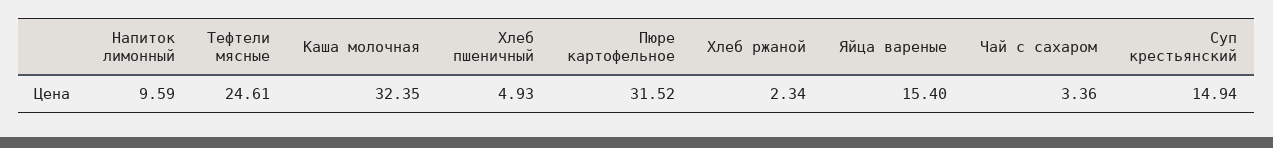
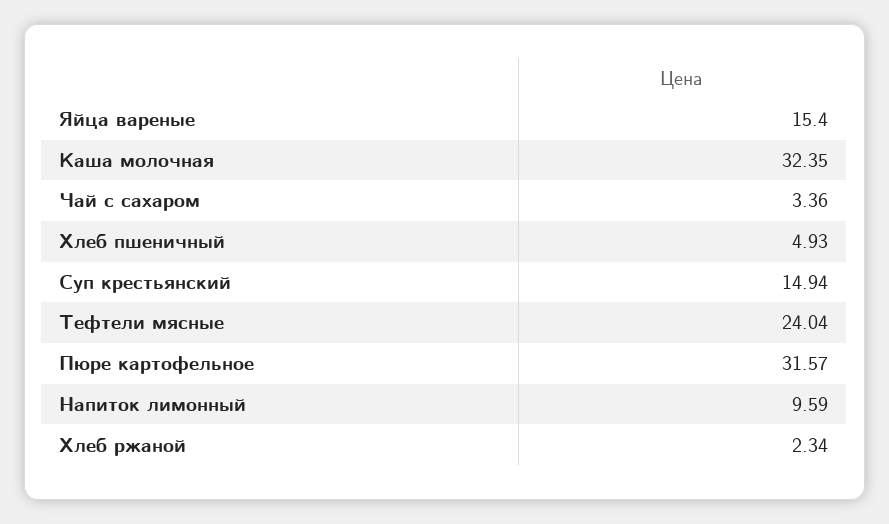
Тефтели мясные: 24.61 -> 24.04
Пюре картофельное: 31.52 -> 31.57

